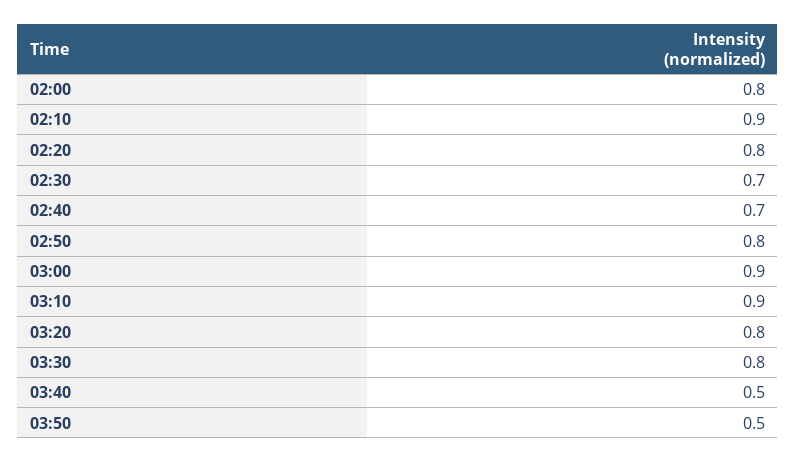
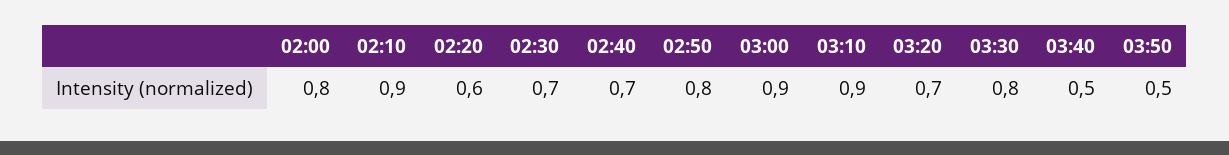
02:20: 0.8 -> 0.6
03:20: 0.8 -> 0.7

